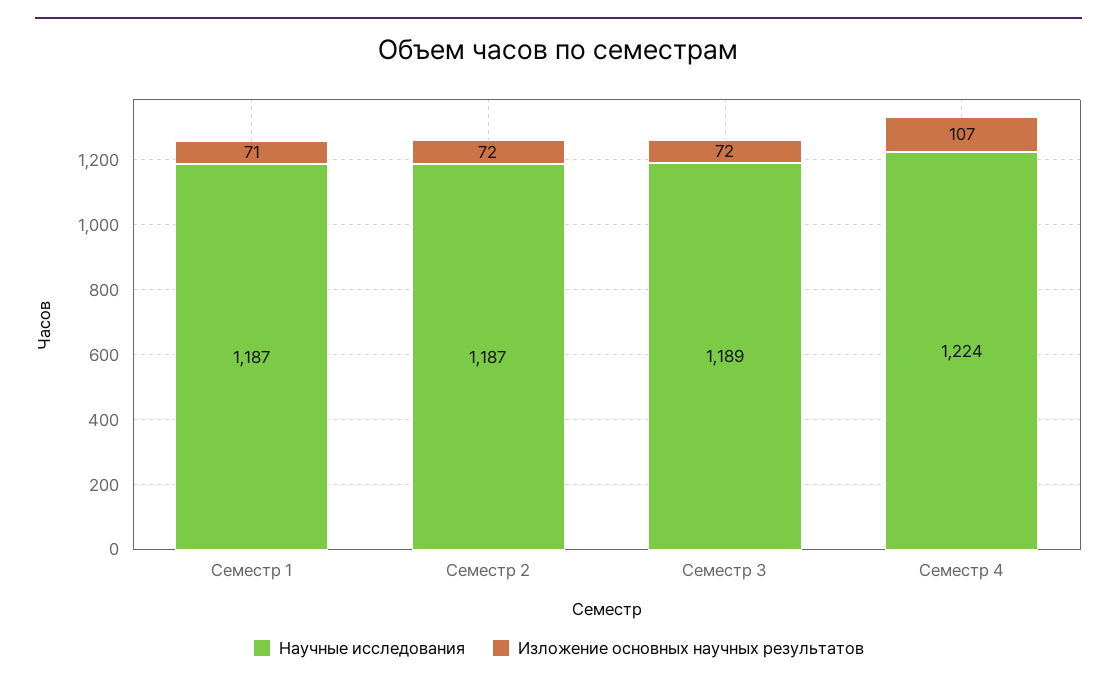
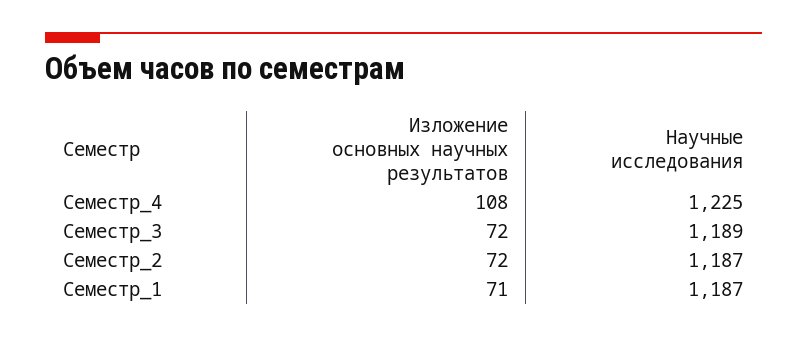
Научные исследования, Семестр 4: 1224 -> 1225
Изложение основных научных результатов, Семестр 4: 107 -> 108

